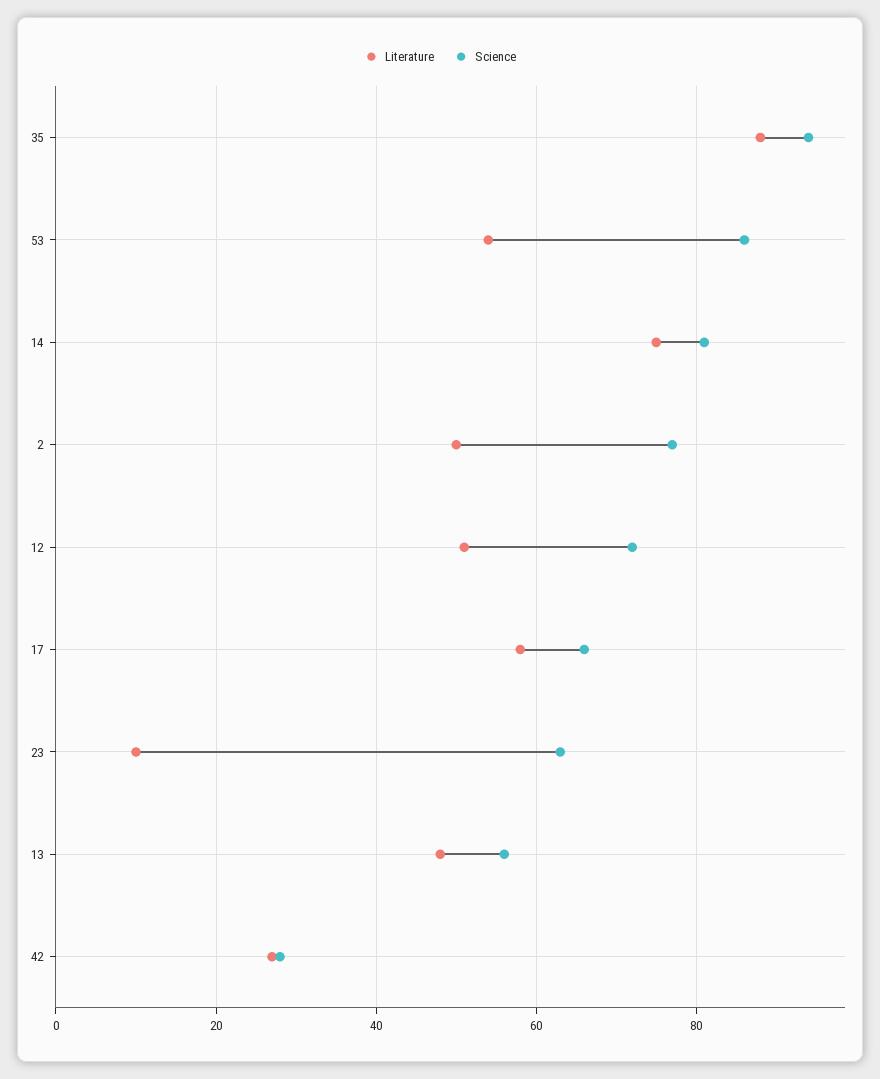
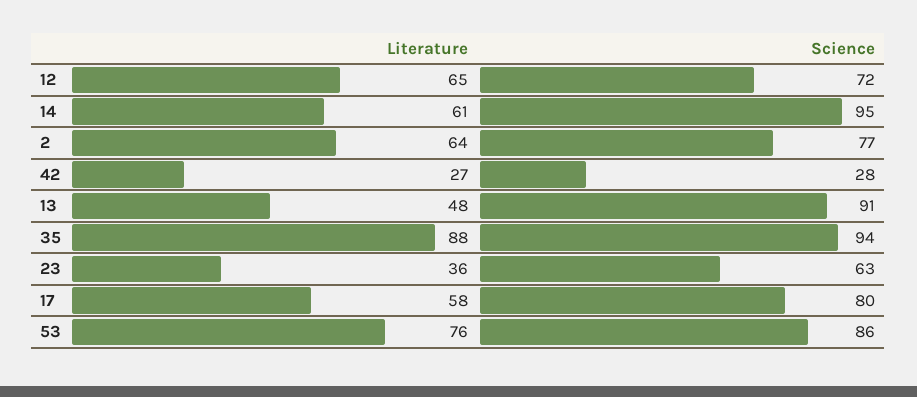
Literature, 53: 55 -> 76
Literature, 14: 75 -> 61
Science, 14: 80 -> 95
Literature, 2: 50 -> 64
Literature, 12: 50 -> 65
Science, 17: 65 -> 80
Literature, 23: 10 -> 36
Science, 13: 55 -> 91

